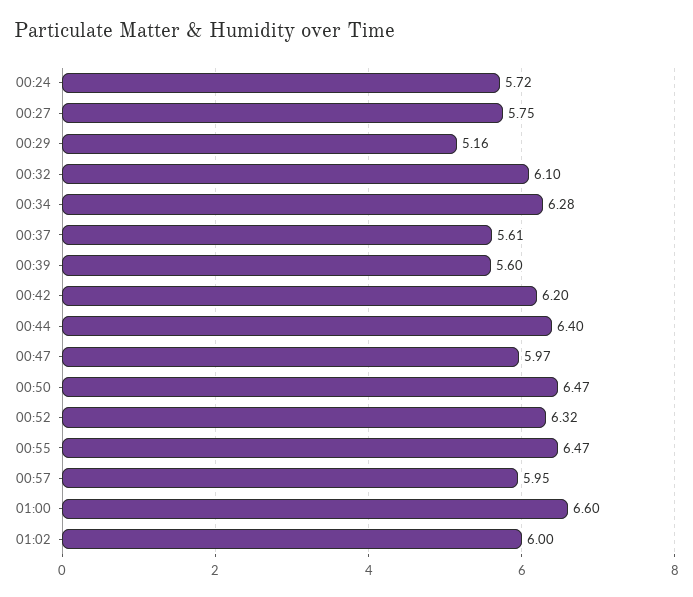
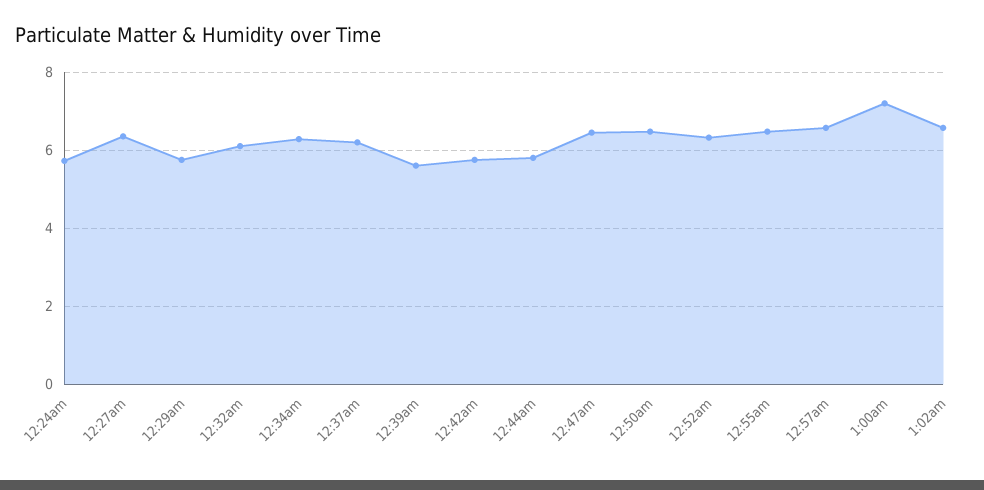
00:27: 5.75 -> 6.4
00:29: 5.16 -> 5.8
00:37: 5.61 -> 6.2
00:42: 6.2 -> 5.8
00:44: 6.4 -> 5.8
00:47: 5.97 -> 6.4
00:57: 5.95 -> 6.6
01:00: 6.6 -> 7.2
01:02: 6 -> 6.6

